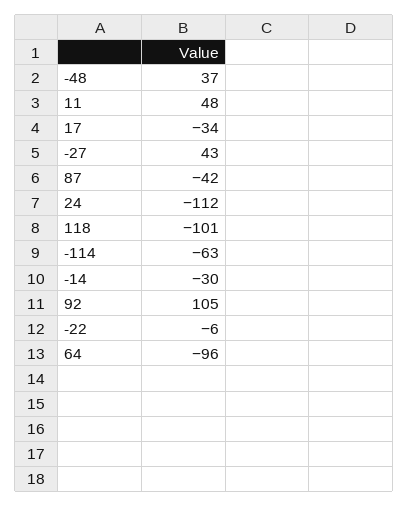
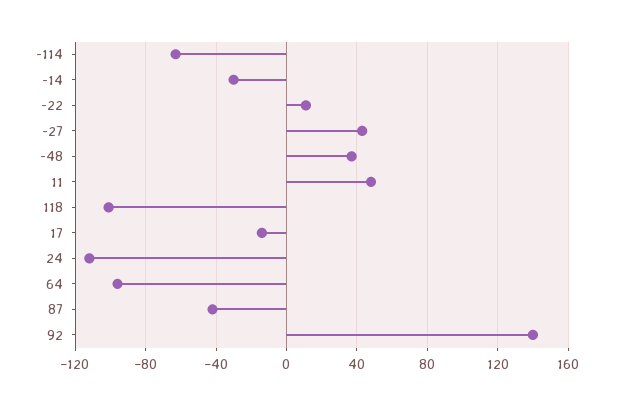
17: -34 -> -15
92: 105 -> 140
-22: -6 -> 10

